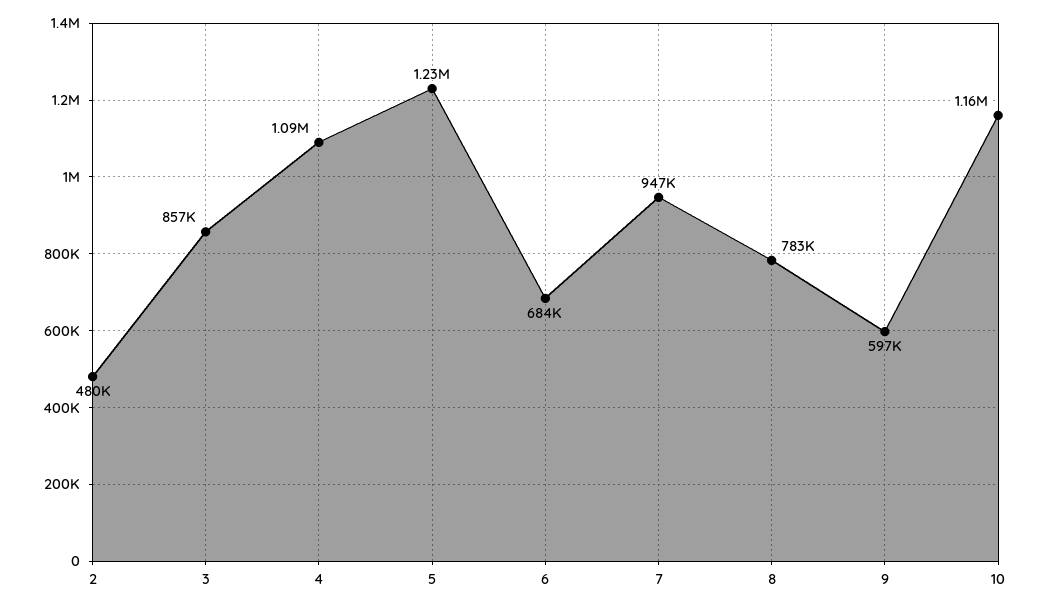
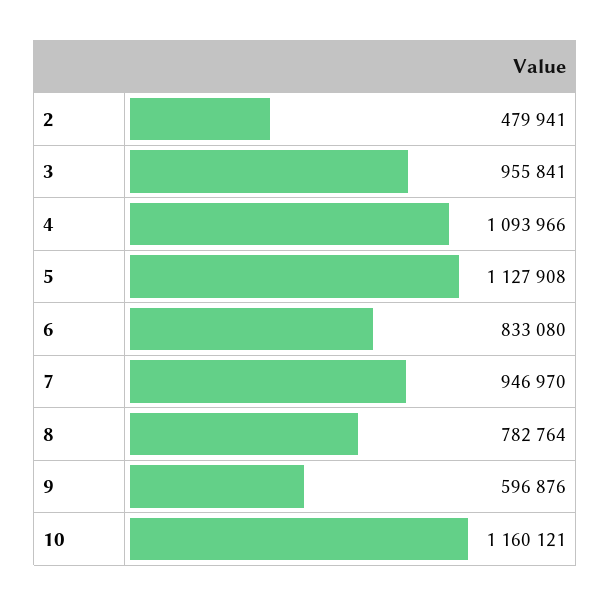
3: 857000 -> 955841
5: 1230000 -> 1127908
6: 684000 -> 833080

